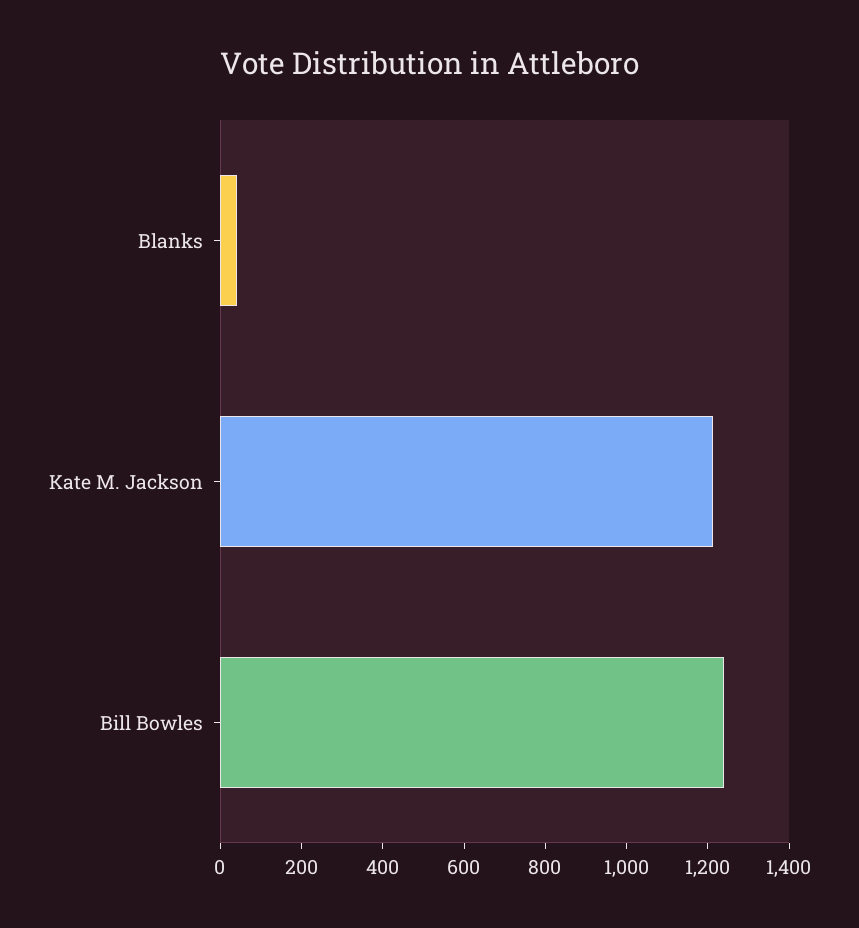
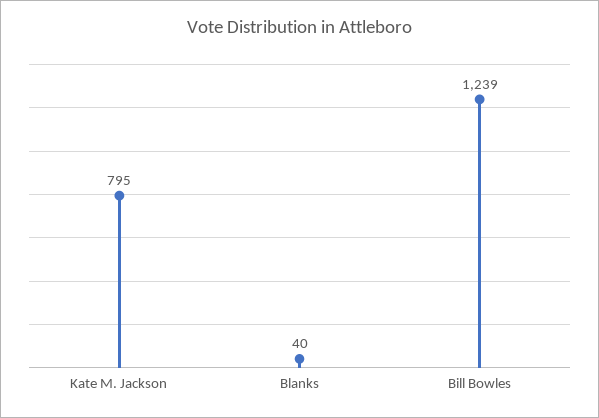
Kate M. Jackson: 1200 -> 795

